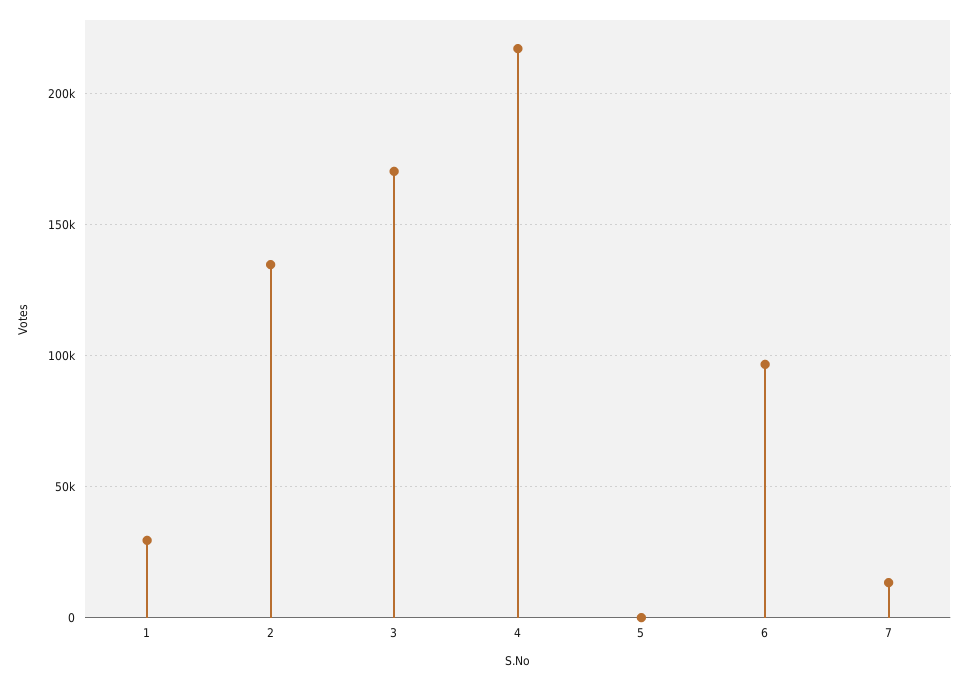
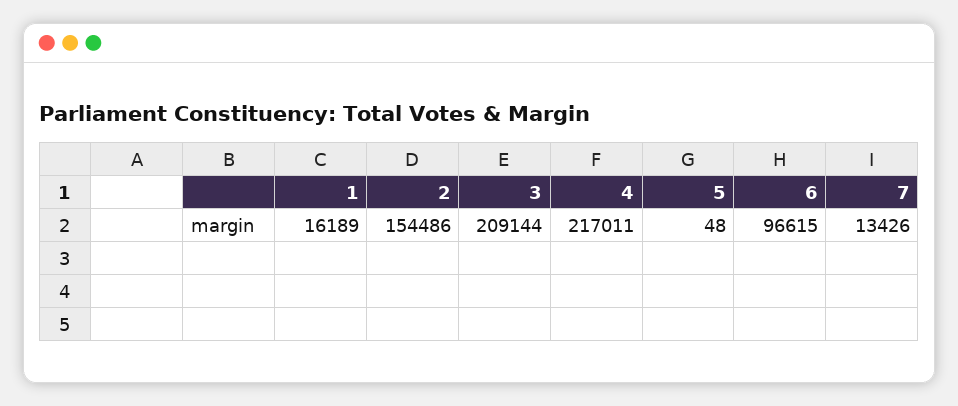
1: 30000 -> 16189
2: 135000 -> 154486
3: 170000 -> 209144

